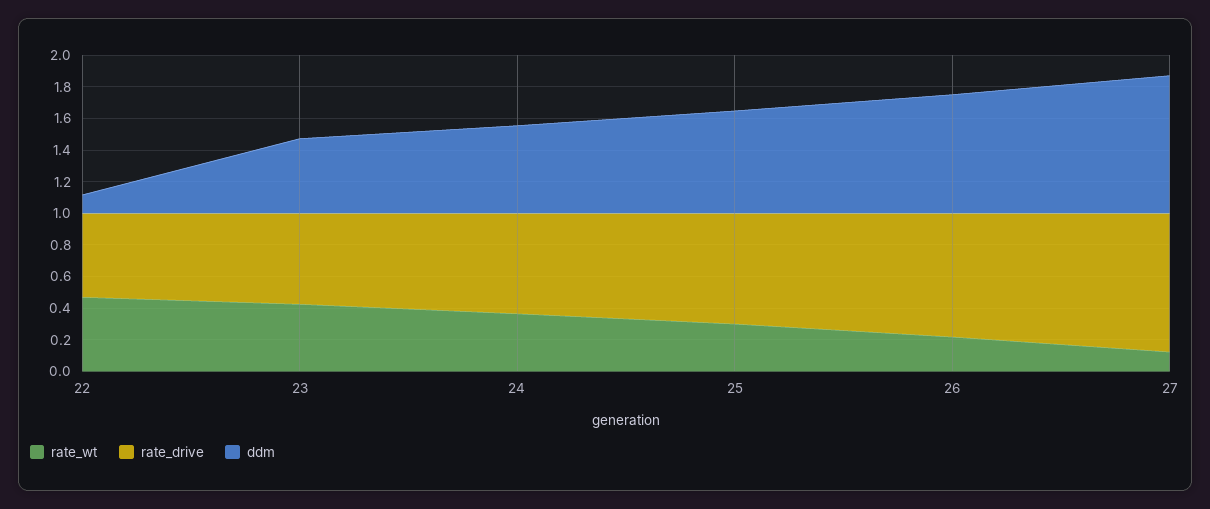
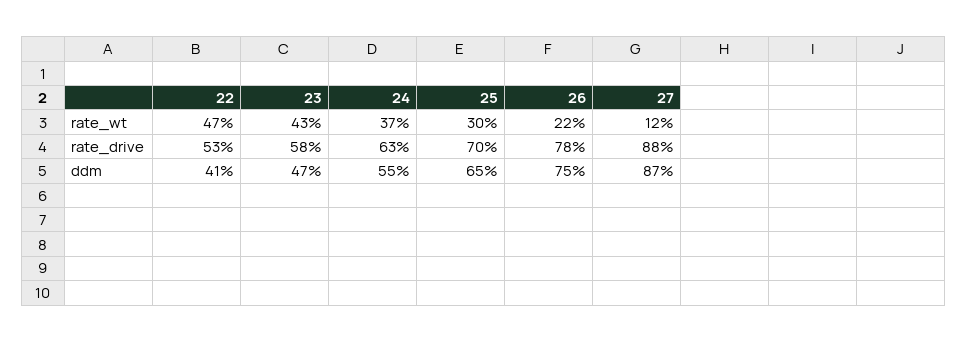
ddm, 22: 0.1 -> 0.41

